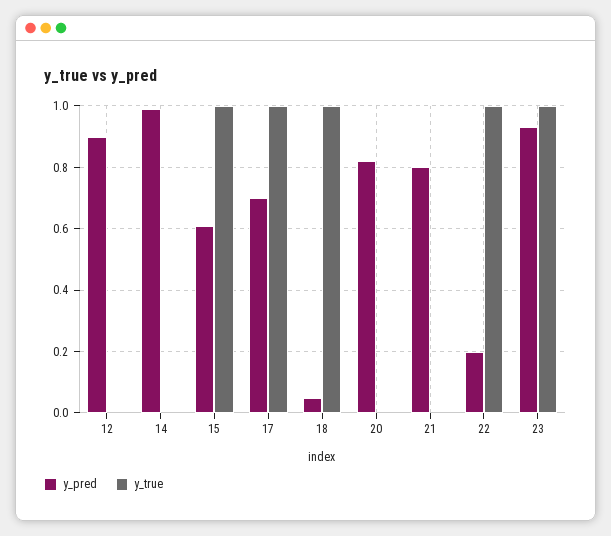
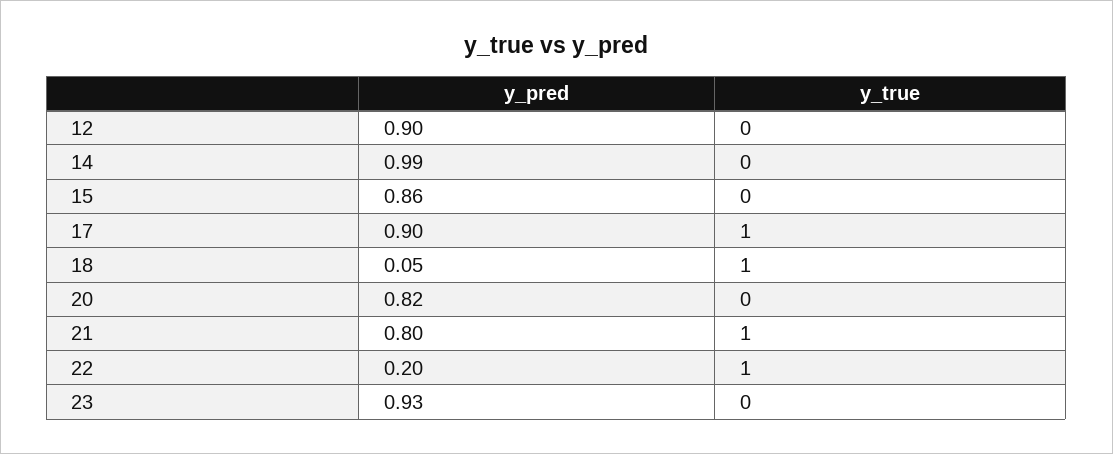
y_pred, 15: 0.6 -> 0.86
y_true, 15: 1 -> 0
y_pred, 17: 0.7 -> 0.9
y_true, 21: 0 -> 1
y_true, 23: 1 -> 0

